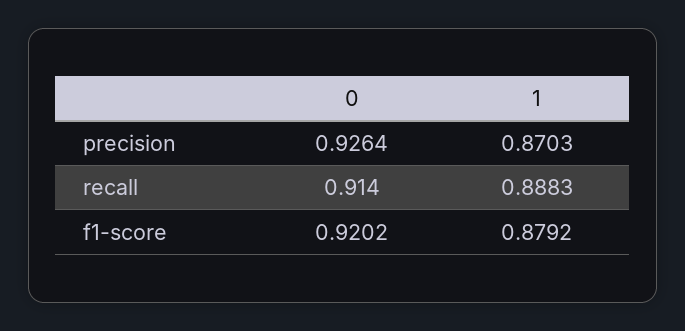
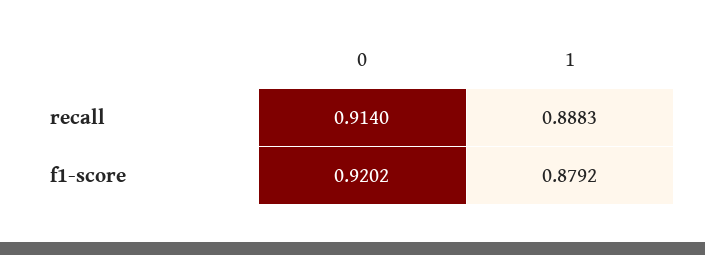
0, precision: 0.9264 -> none
1, precision: 0.8703 -> none

